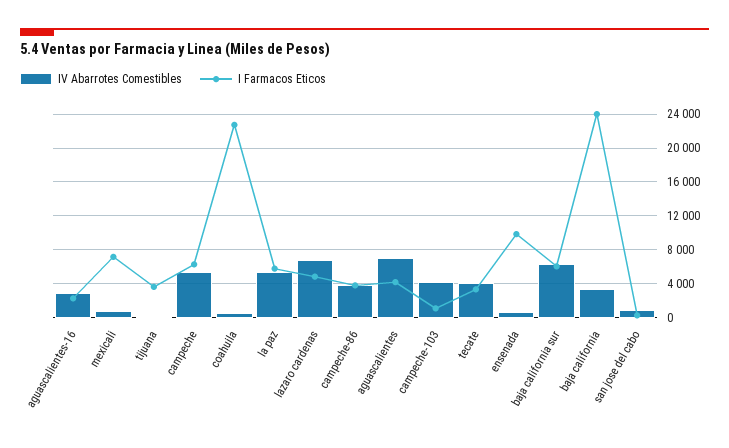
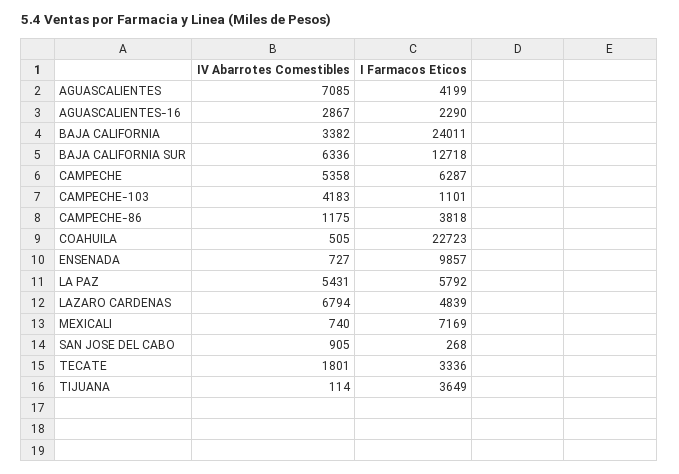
IV Abarrotes Comestibles, campeche-86: 4000 -> 1175
IV Abarrotes Comestibles, tecate: 4000 -> 1801
I Farmacos Eticos, baja california sur: 6000 -> 12718

